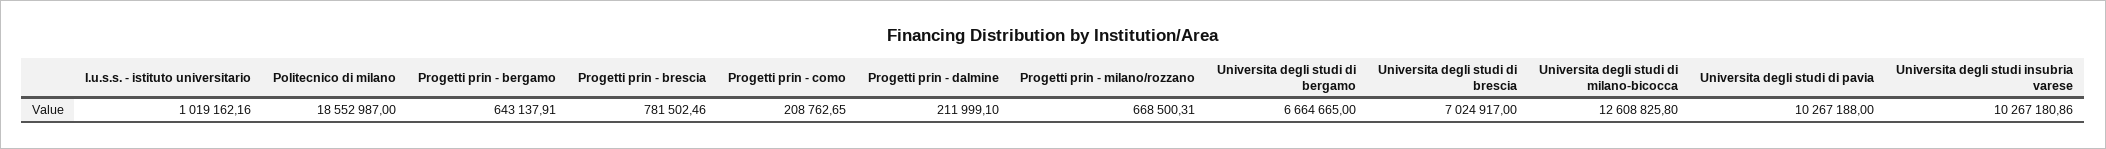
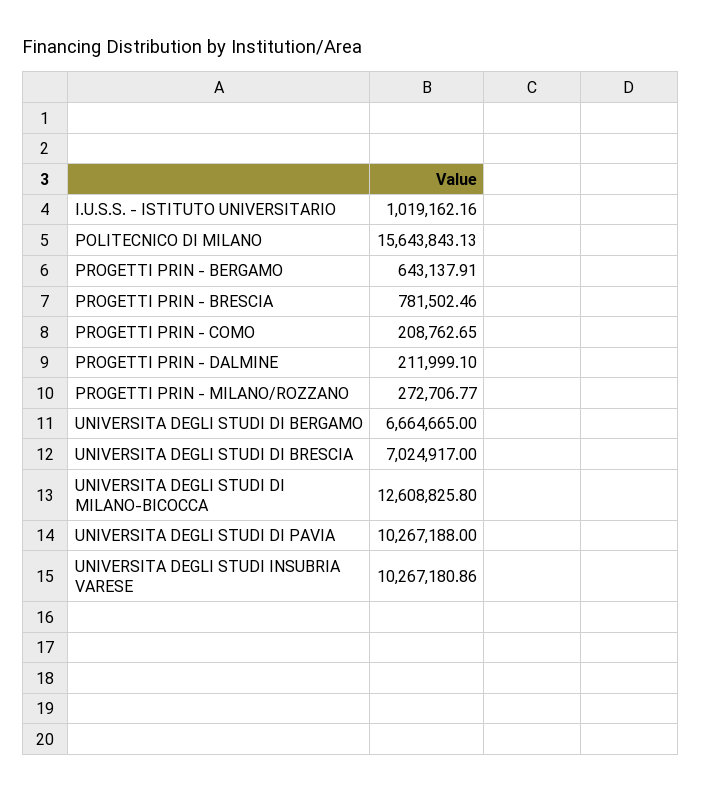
Politecnico di milano: 18552987 -> 15643843.13
Progetti prin - milano/rozzano: 668500.31 -> 272706.77

